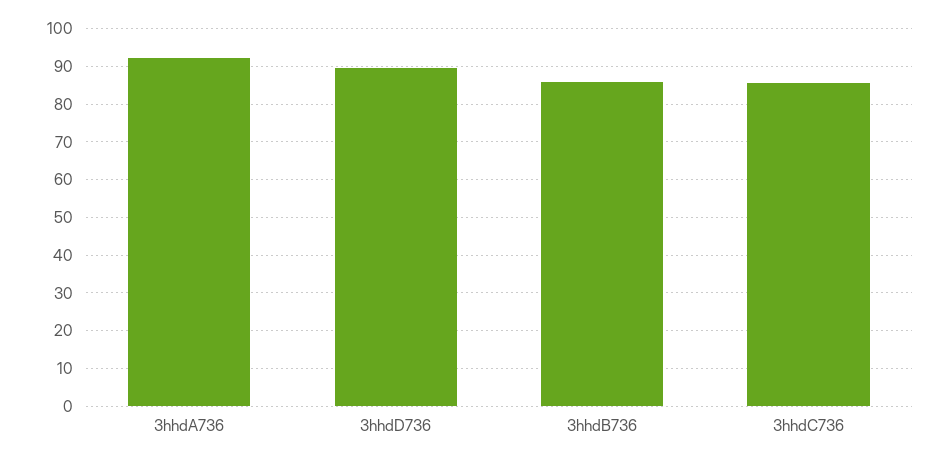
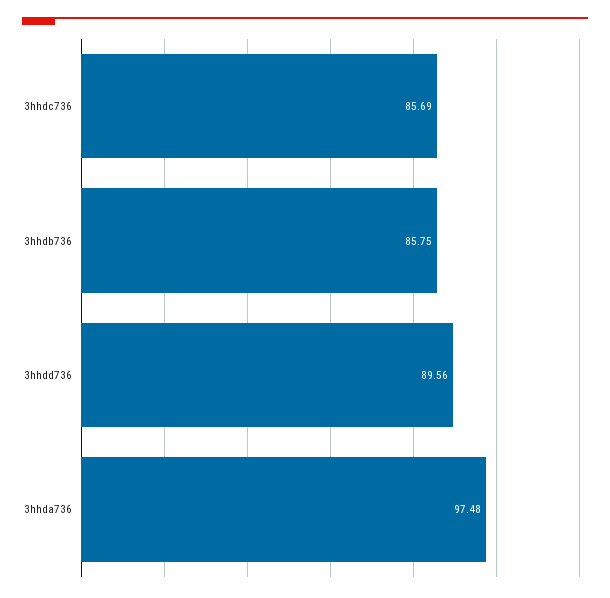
3hhdA736: 92 -> 97.48

